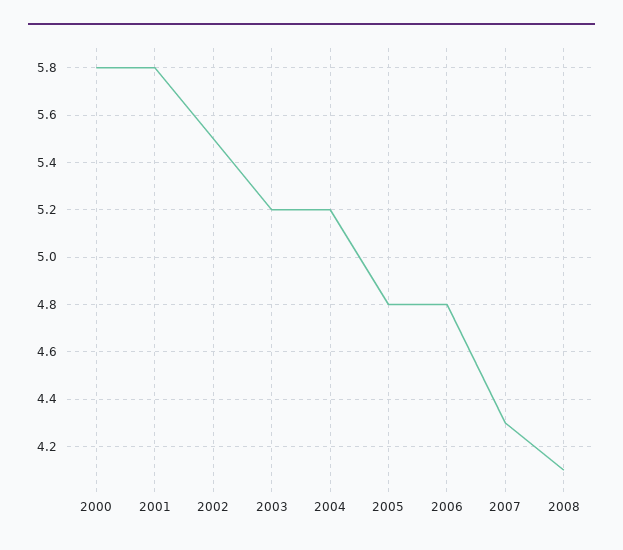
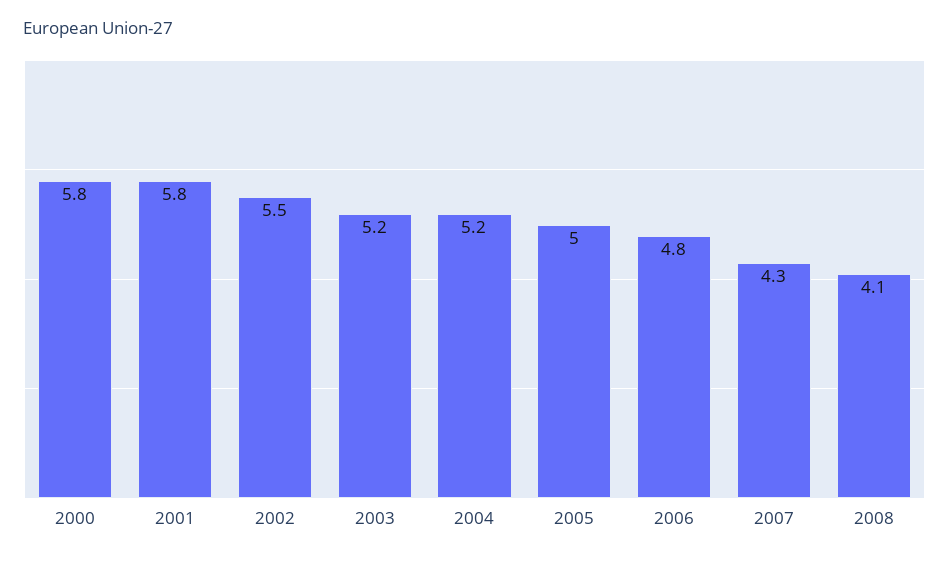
2005: 4.8 -> 5

